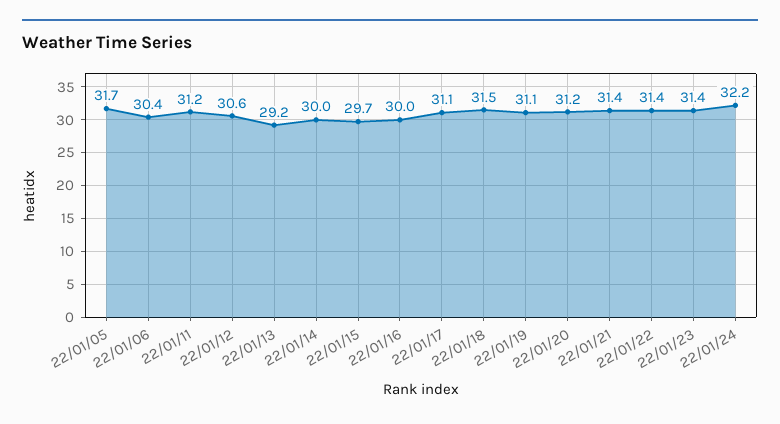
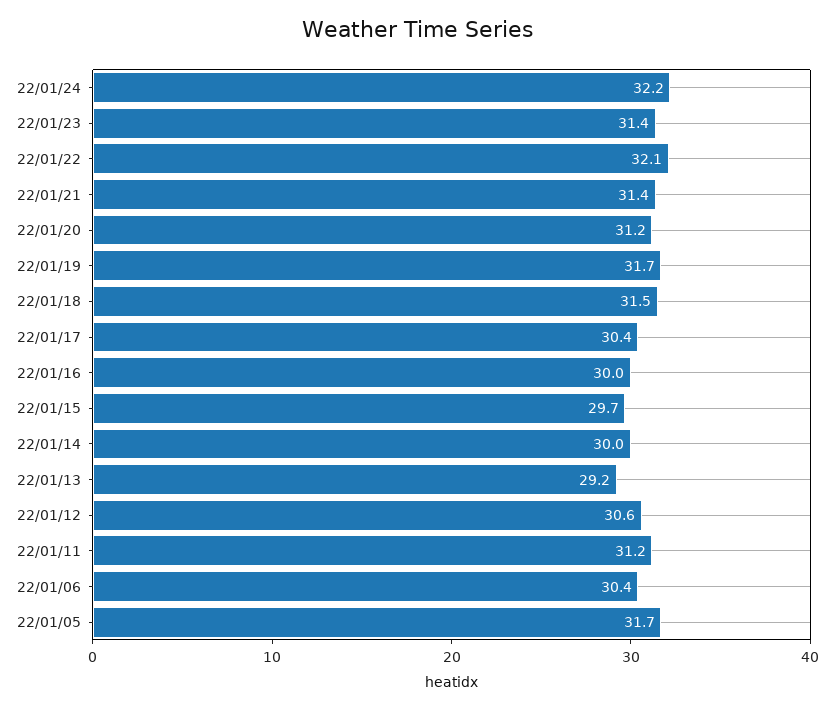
22/01/17: 31.1 -> 30.4
22/01/19: 31.1 -> 31.7
22/01/22: 31.4 -> 32.1

